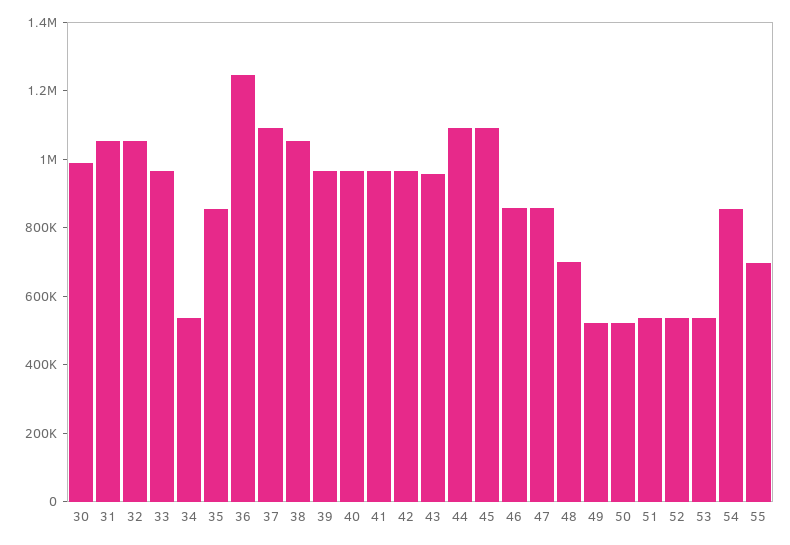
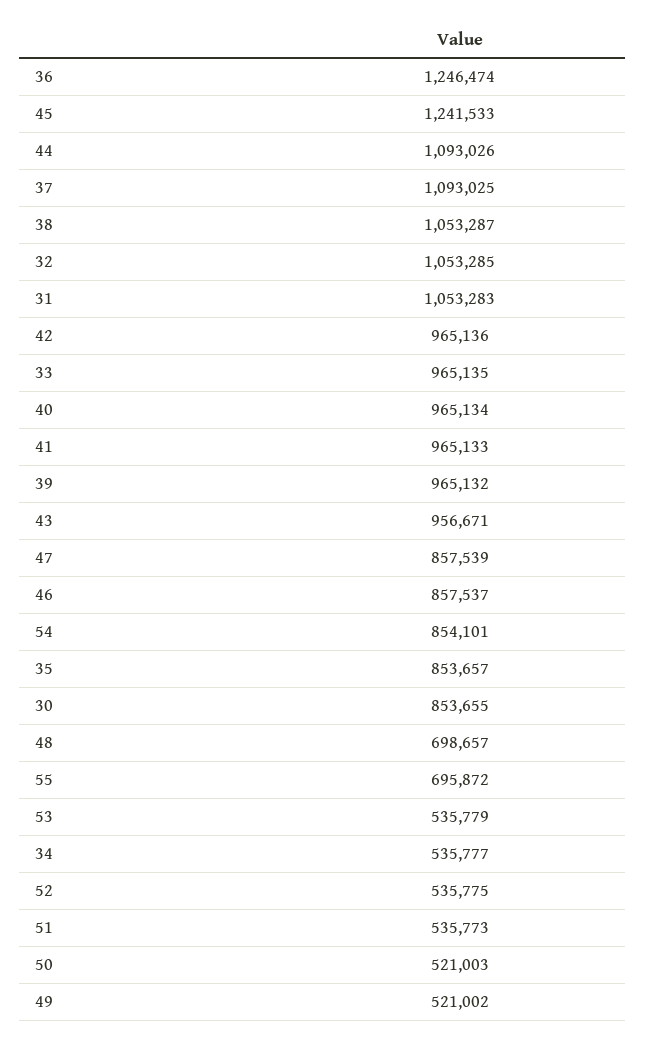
30: 1000000 -> 853655
45: 1100000 -> 1241533

